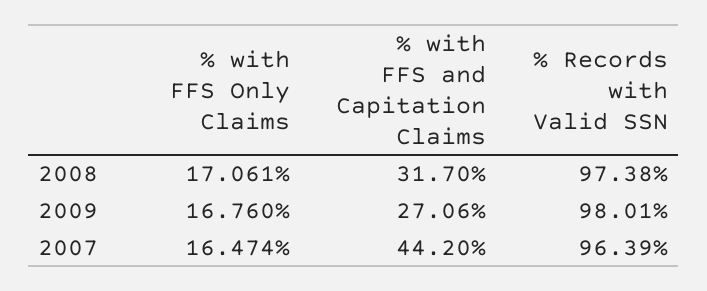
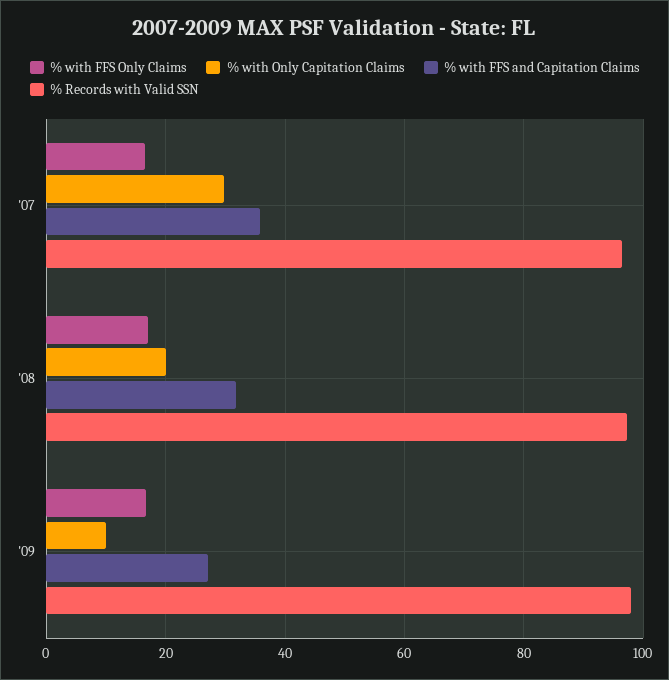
% with FFS and Capitation Claims, 2007: 44.2 -> 36
% with Only Capitation Claims, 2007: none -> 30
% with Only Capitation Claims, 2008: none -> 20
% with Only Capitation Claims, 2009: none -> 10

